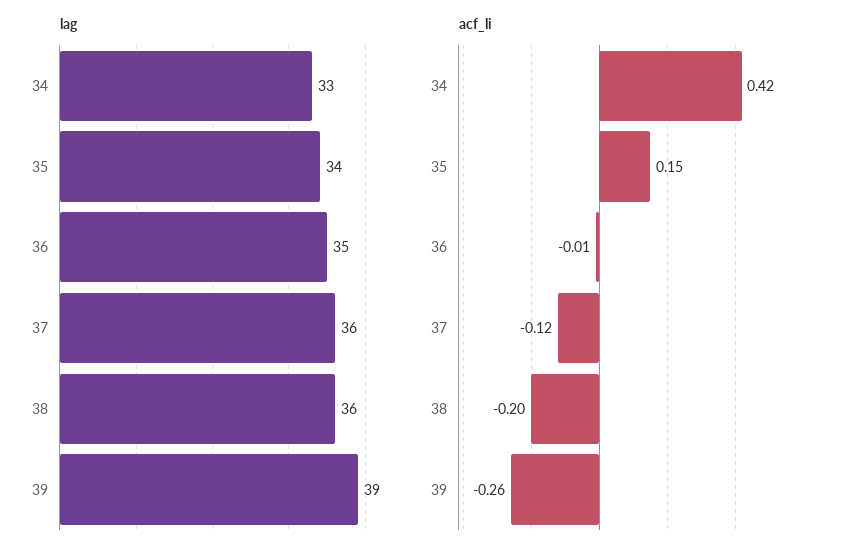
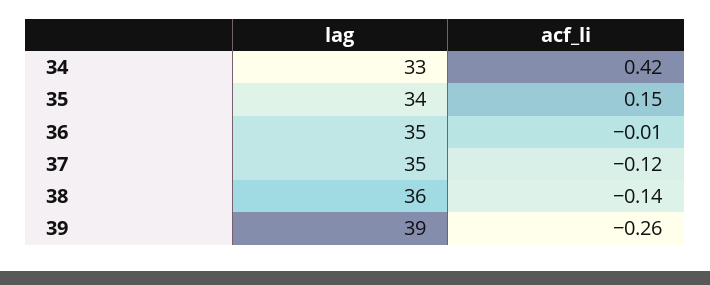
lag, 37: 36 -> 35
acf_li, 38: -0.2 -> -0.14

